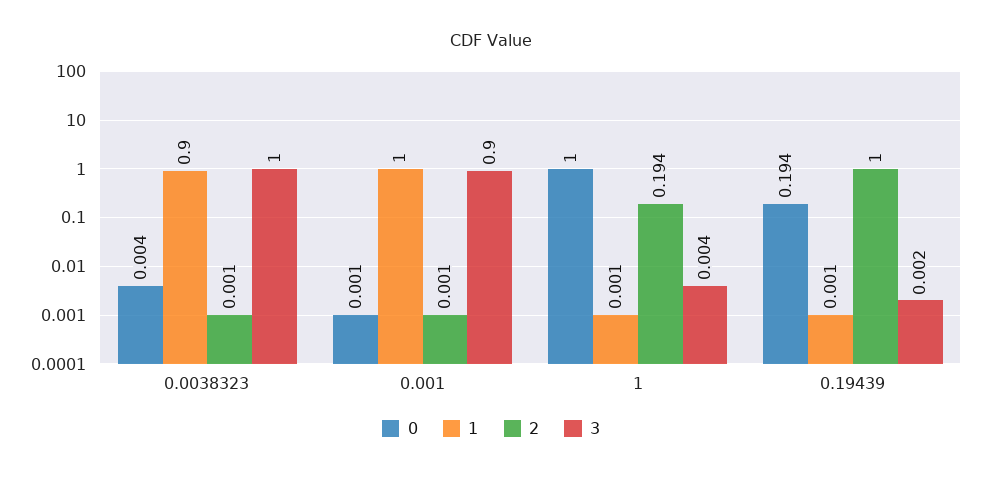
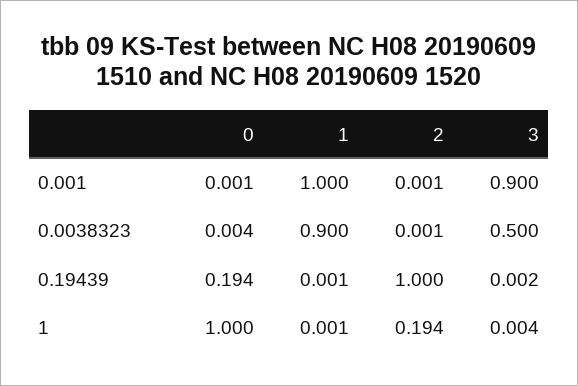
3, 0.0038323: 1 -> 0.5

